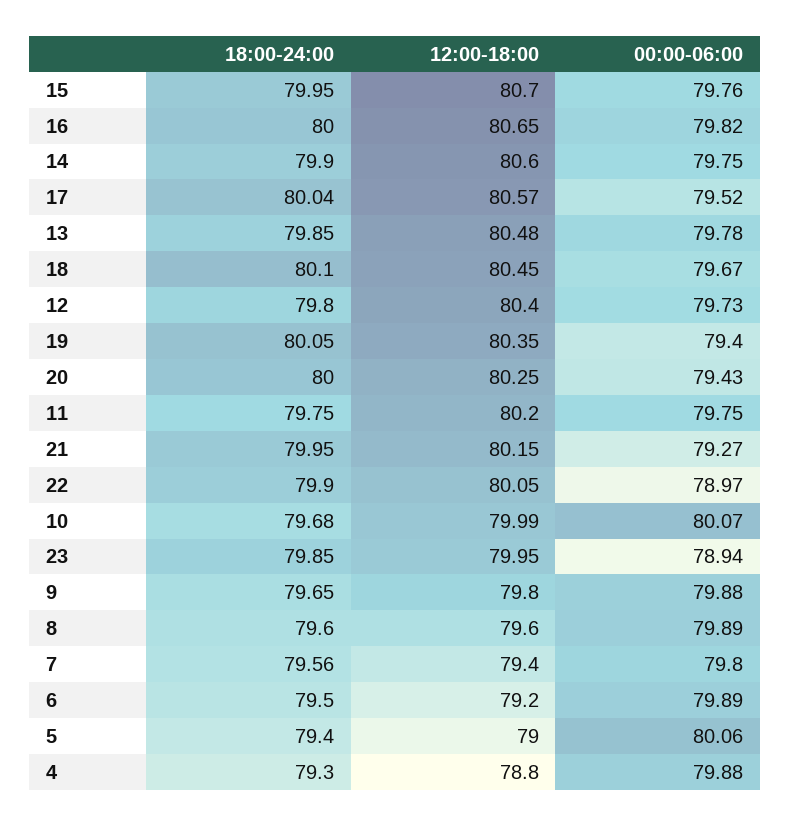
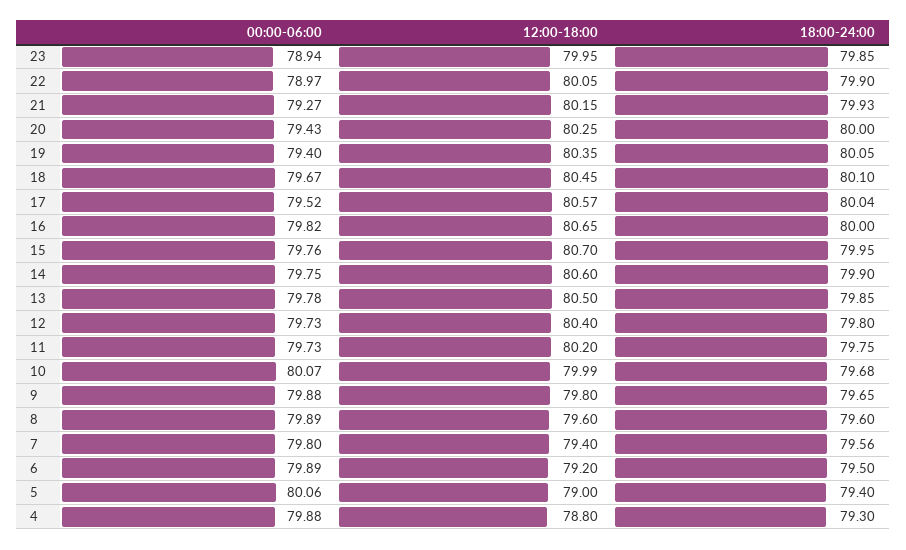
12:00-18:00, 13: 80.48 -> 80.5
00:00-06:00, 11: 79.75 -> 79.73
18:00-24:00, 21: 79.95 -> 79.93

